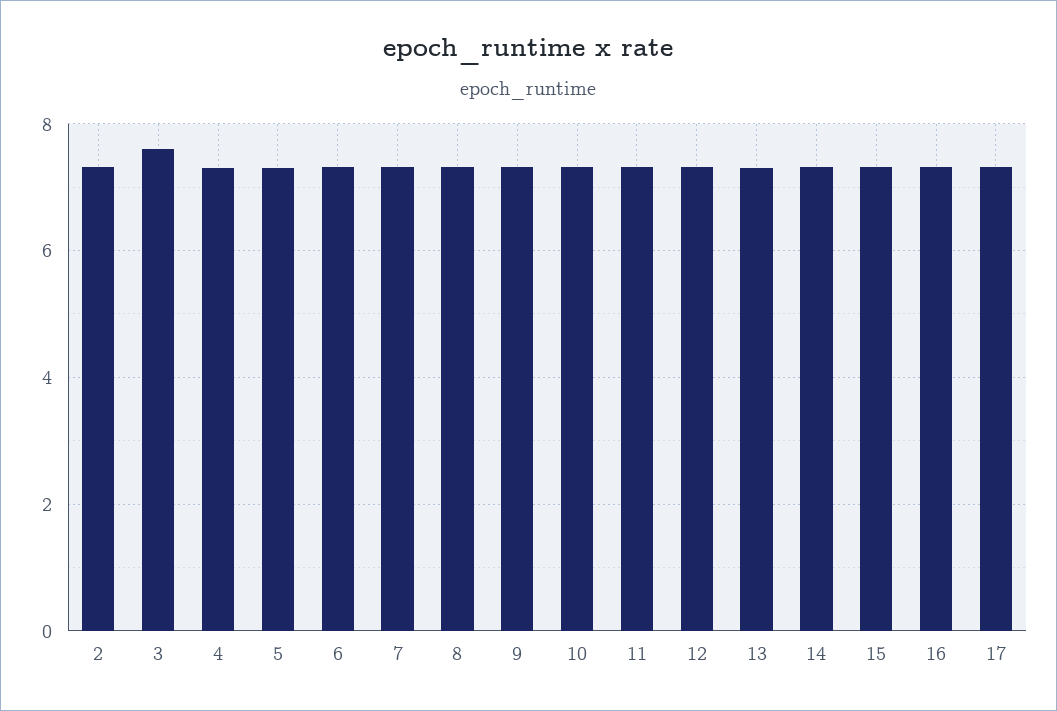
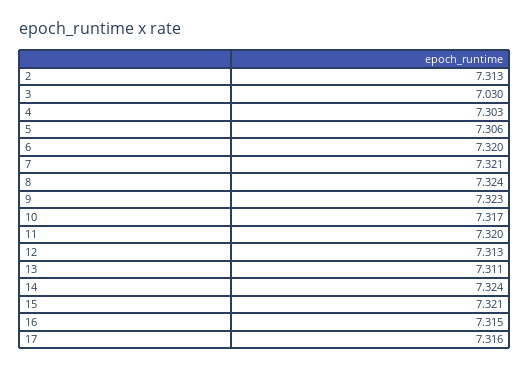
3: 7.6 -> 7.03

